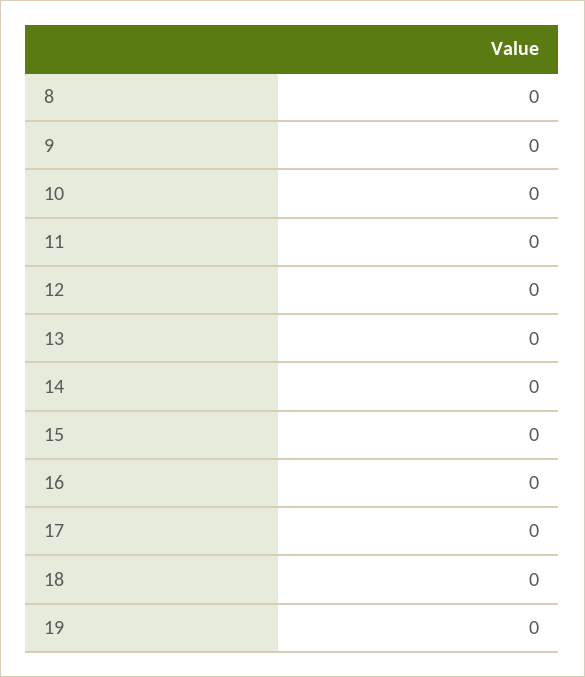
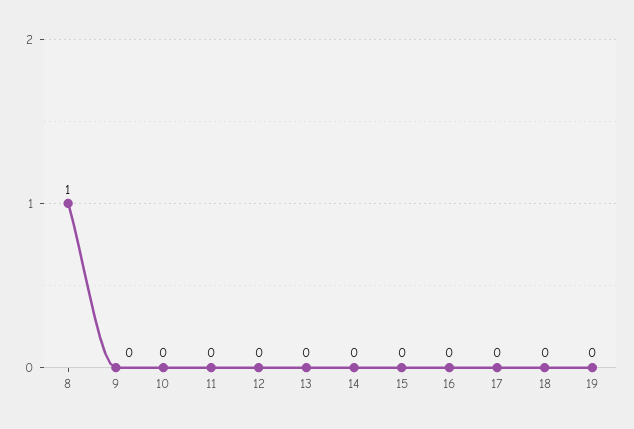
8: 0 -> 1

